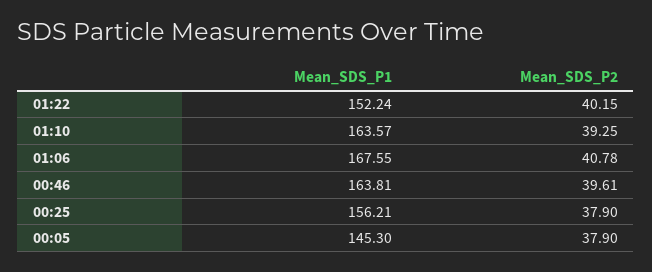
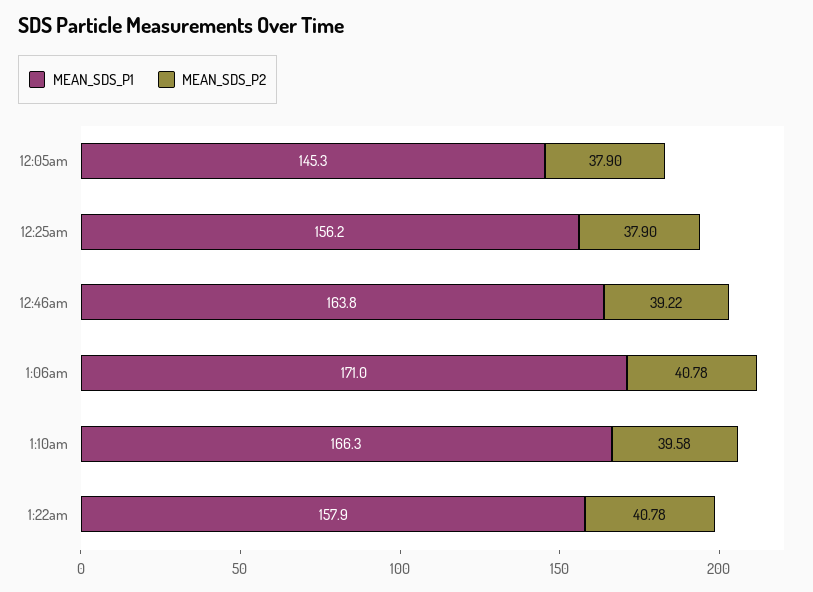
Mean_SDS_P1, 01:22: 152.24 -> 157.9
Mean_SDS_P2, 01:22: 40.15 -> 40.78
Mean_SDS_P1, 01:10: 163.57 -> 166.3
Mean_SDS_P2, 01:10: 39.25 -> 39.58
Mean_SDS_P1, 01:06: 167.55 -> 171
Mean_SDS_P2, 00:46: 39.61 -> 39.22

